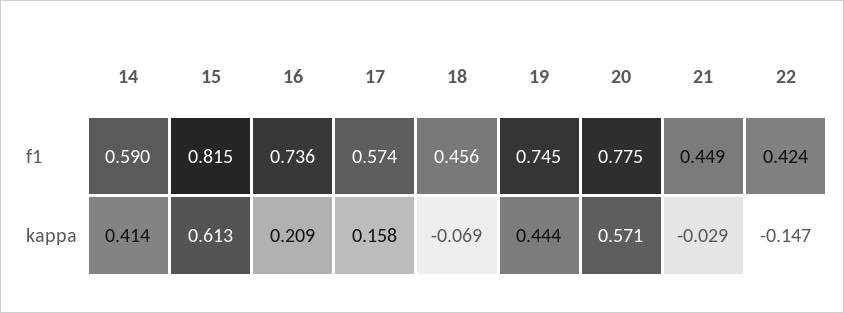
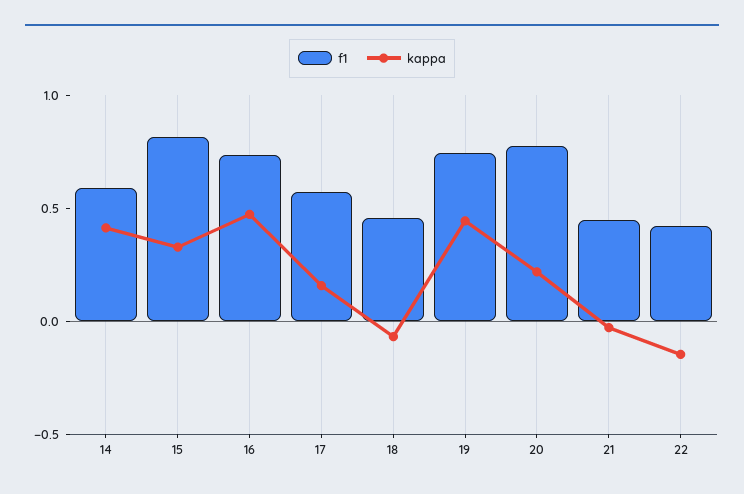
kappa, 15: 0.613 -> 0.3
kappa, 16: 0.209 -> 0.5
kappa, 20: 0.571 -> 0.2

